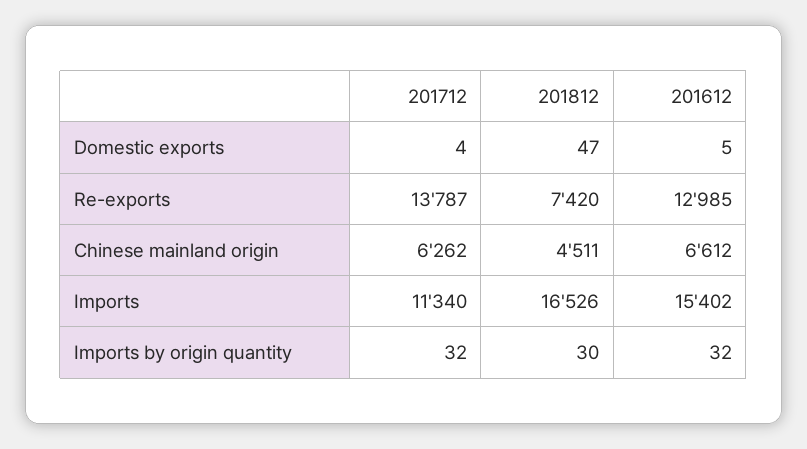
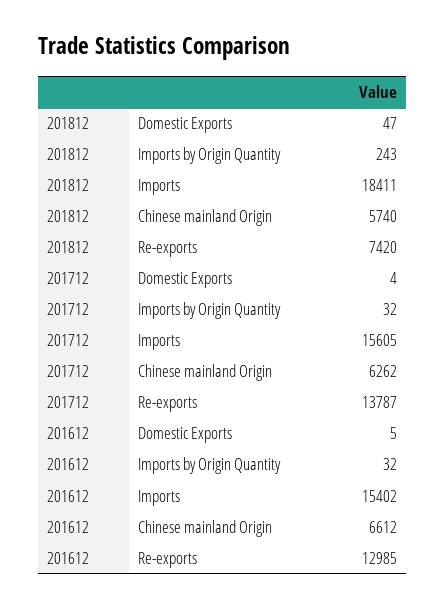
201812, Chinese mainland origin: 4511 -> 5740
201712, Imports: 11340 -> 15605
201812, Imports: 16526 -> 18411
201812, Imports by origin quantity: 30 -> 243

